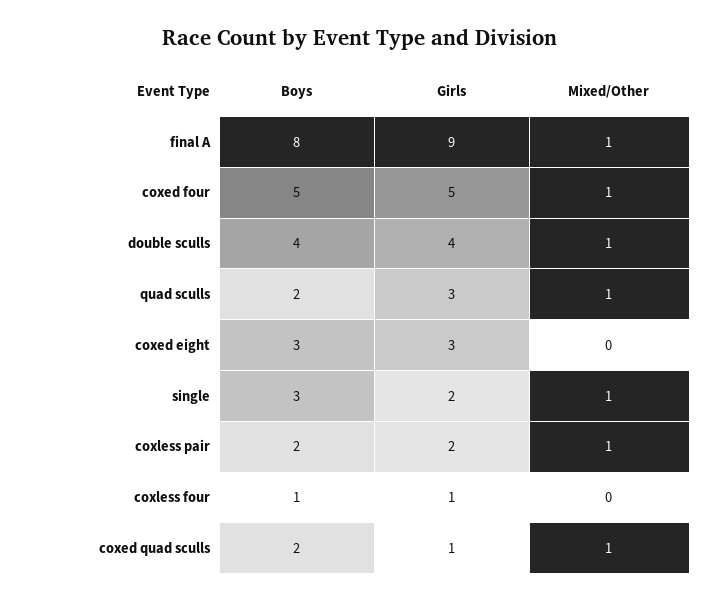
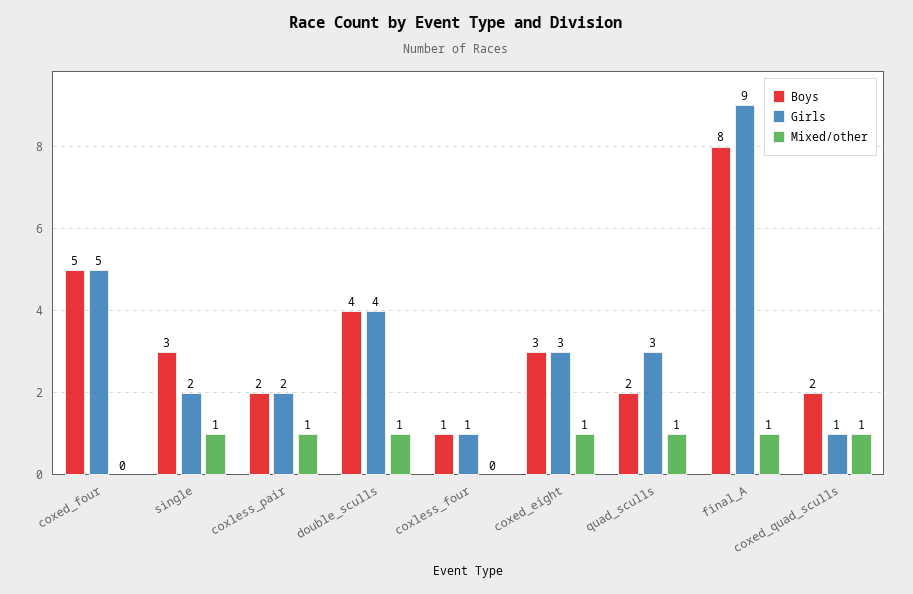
Mixed/Other, coxed four: 1 -> 0
Mixed/Other, coxed eight: 0 -> 1

